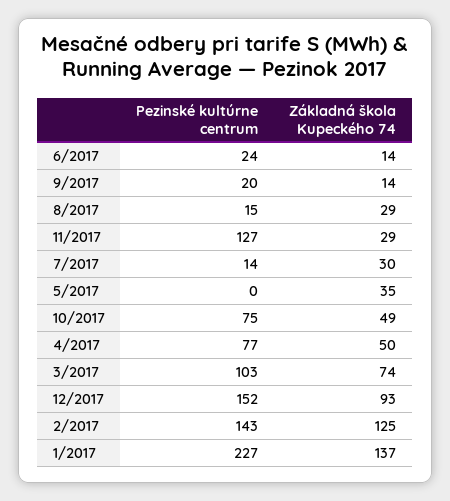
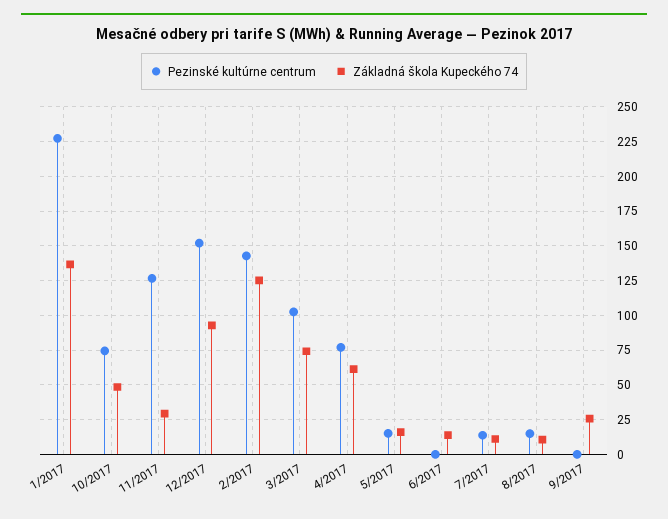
Pezinské kultúrne centrum, 6/2017: 24 -> 0
Pezinské kultúrne centrum, 9/2017: 20 -> 0
Základná škola Kupeckého 74, 9/2017: 14 -> 25
Základná škola Kupeckého 74, 8/2017: 29 -> 10
Základná škola Kupeckého 74, 7/2017: 30 -> 10
Pezinské kultúrne centrum, 5/2017: 0 -> 15
Základná škola Kupeckého 74, 5/2017: 35 -> 15
Základná škola Kupeckého 74, 4/2017: 50 -> 60

